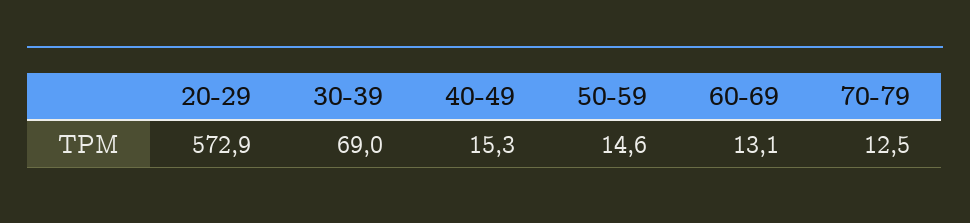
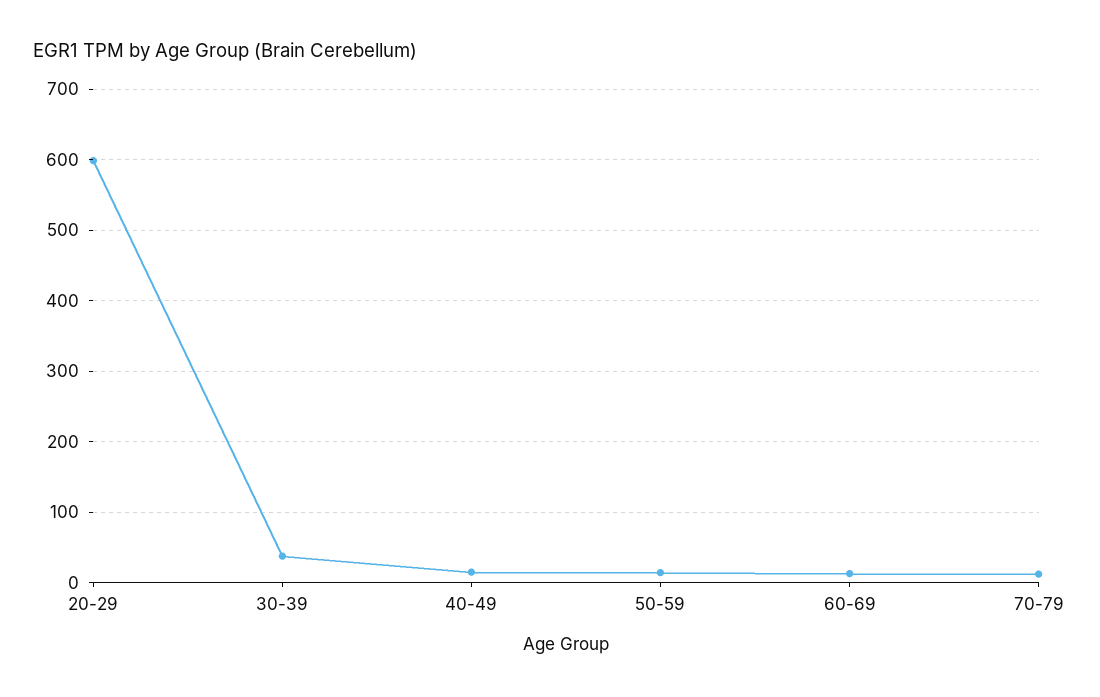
20-29: 572.9 -> 600
30-39: 69 -> 40

